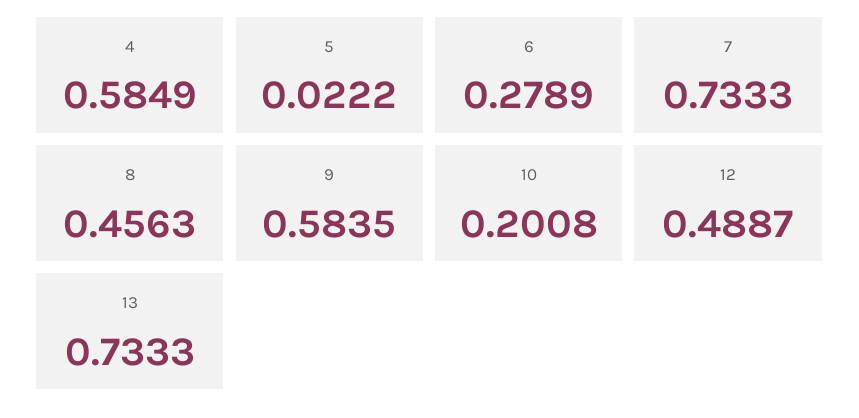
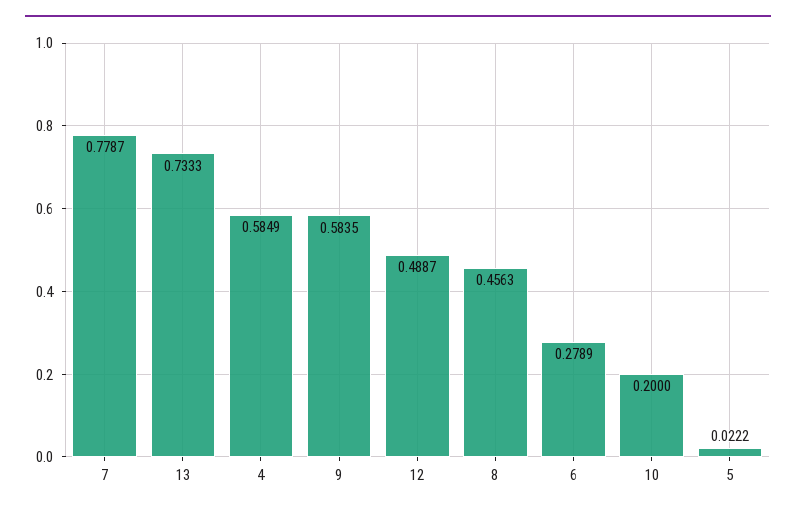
7: 0.7333 -> 0.7787
10: 0.2008 -> 0.2

